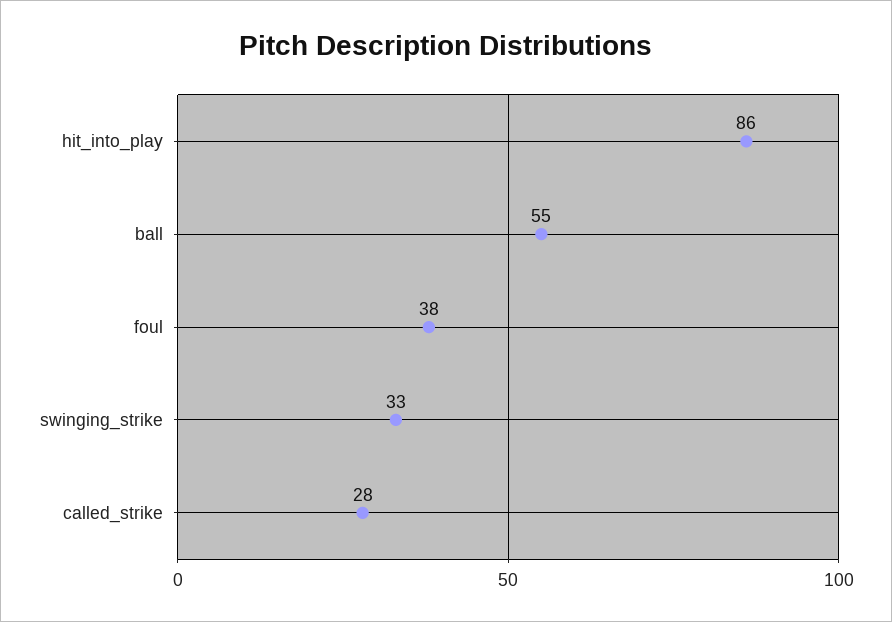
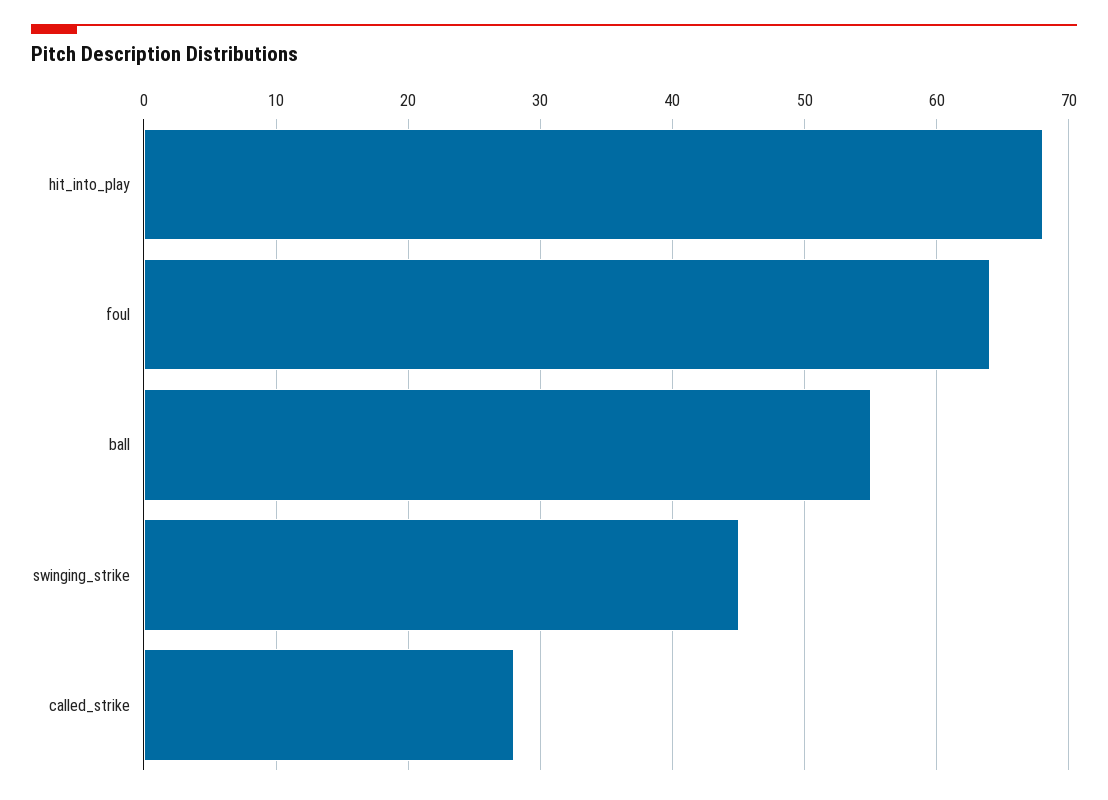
hit_into_play: 86 -> 68
foul: 38 -> 64
swinging_strike: 33 -> 45

